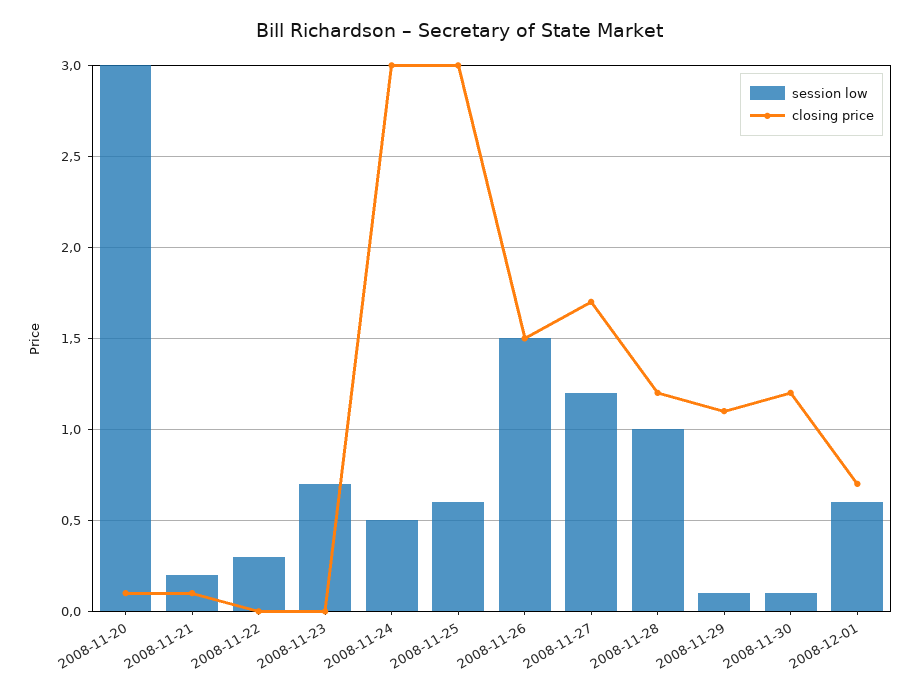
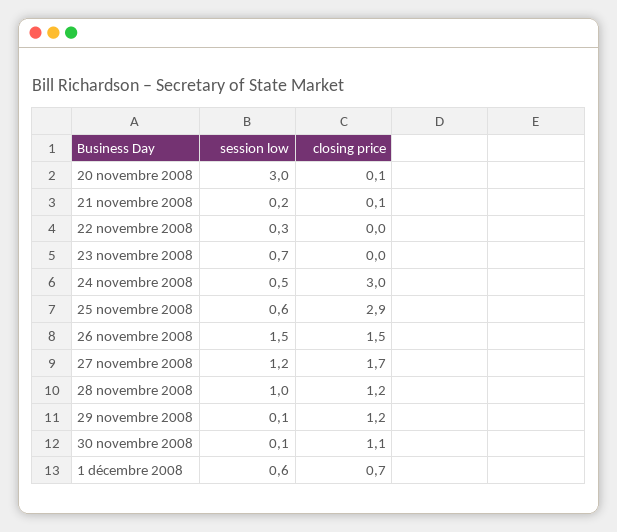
closing price, 2008-11-25: 3 -> 2.9
closing price, 2008-11-29: 1.1 -> 1.2
closing price, 2008-11-30: 1.2 -> 1.1

